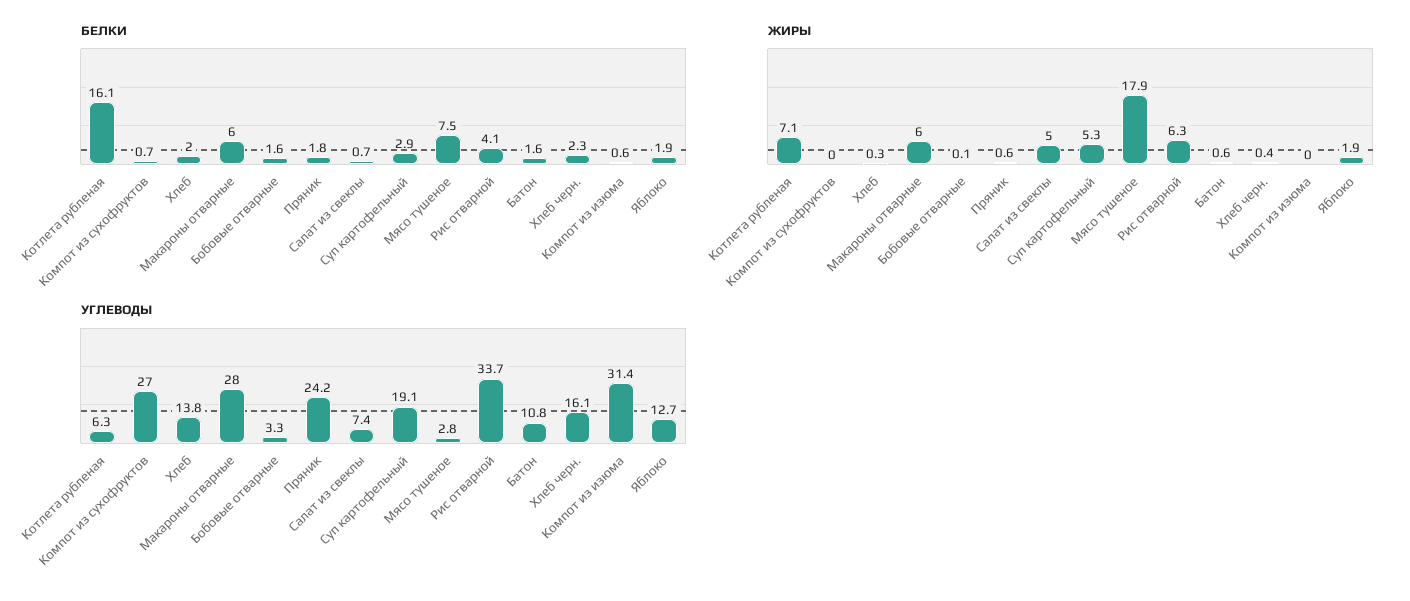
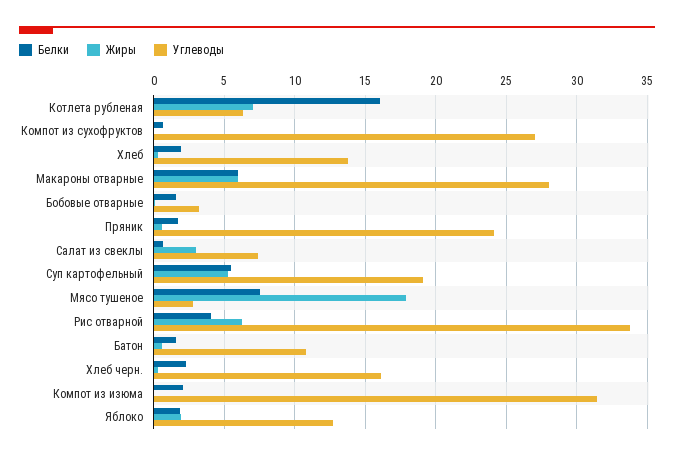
БЕЛКИ, Суп картофельный: 2.9 -> 5.5
БЕЛКИ, Компот из изюма: 0.6 -> 2
ЖИРЫ, Салат из свеклы: 5 -> 3

